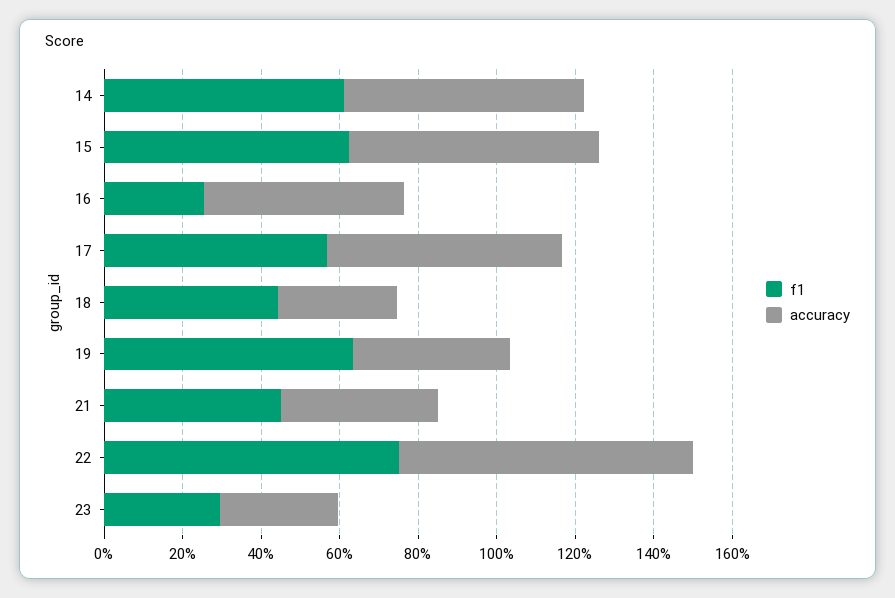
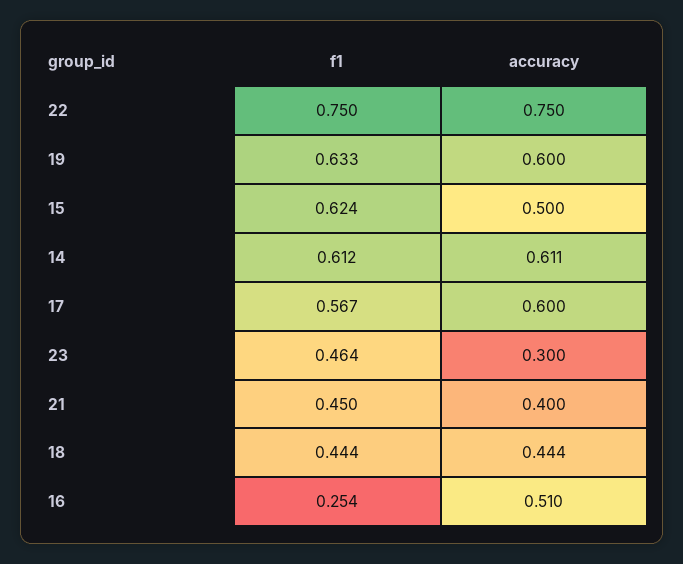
accuracy, 15: 0.65 -> 0.5
accuracy, 18: 0.3 -> 0.444
accuracy, 19: 0.4 -> 0.6
f1, 23: 0.3 -> 0.464

